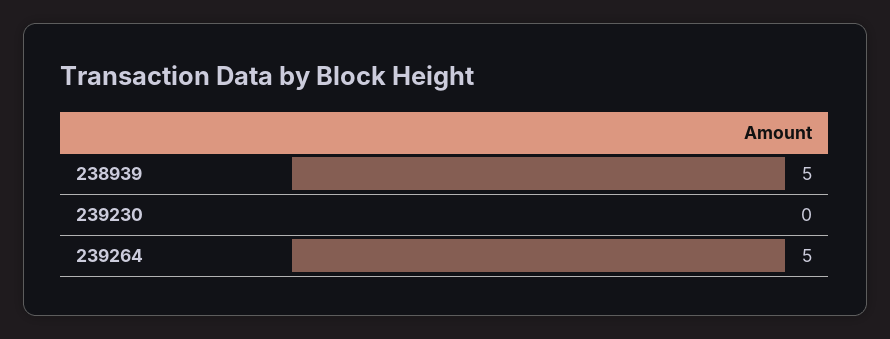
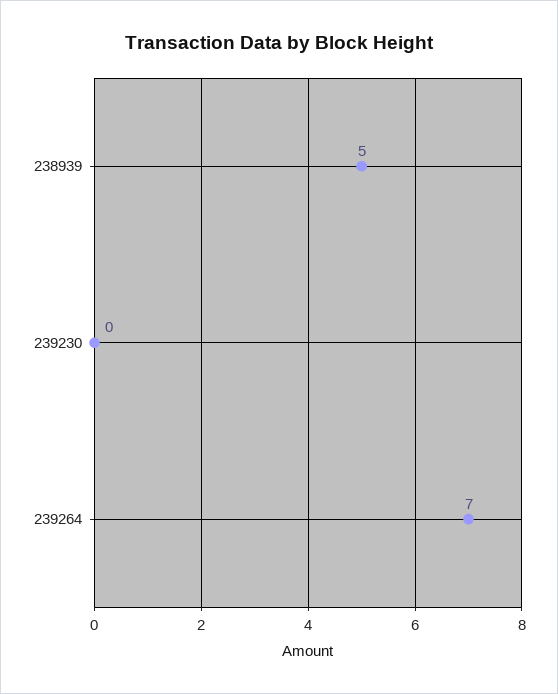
239264: 5 -> 7

